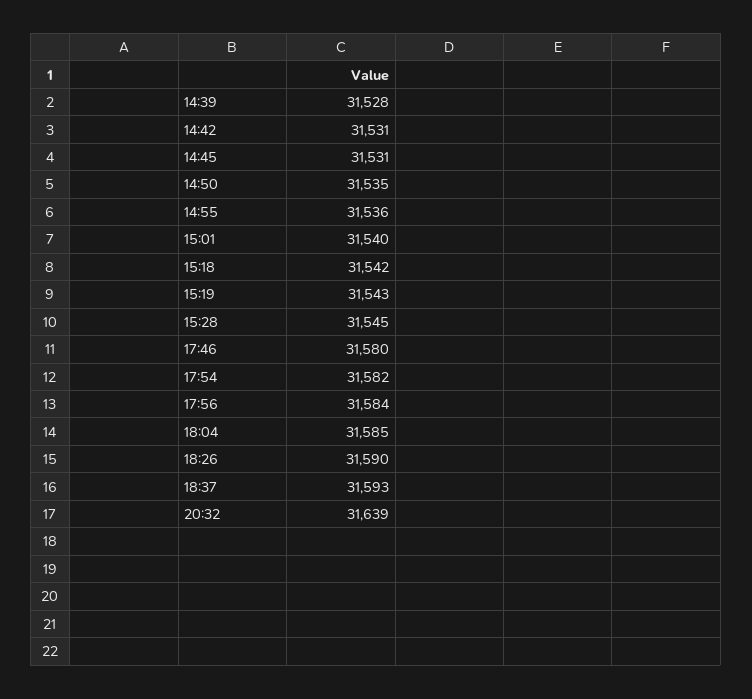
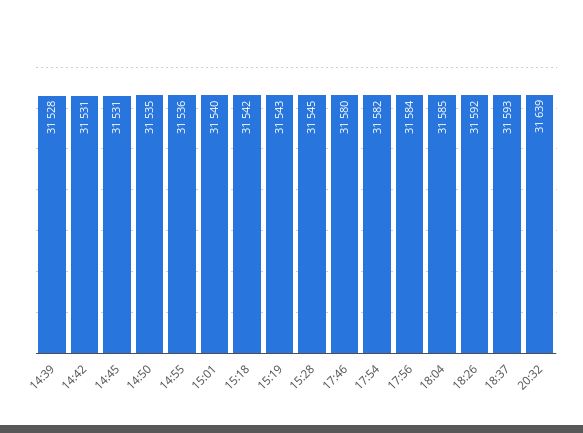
18:26: 31590 -> 31592

